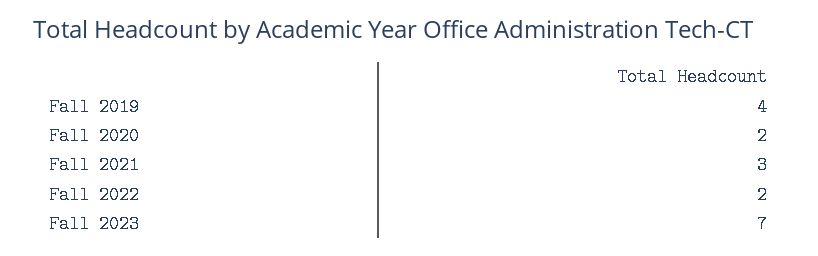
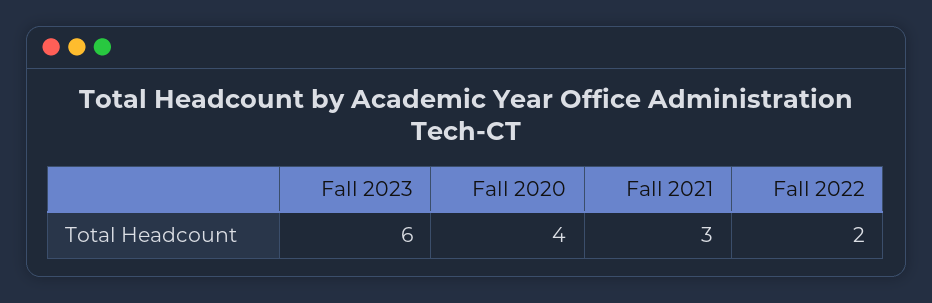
Fall 2019: 4 -> none
Fall 2020: 2 -> 4
Fall 2023: 7 -> 6

